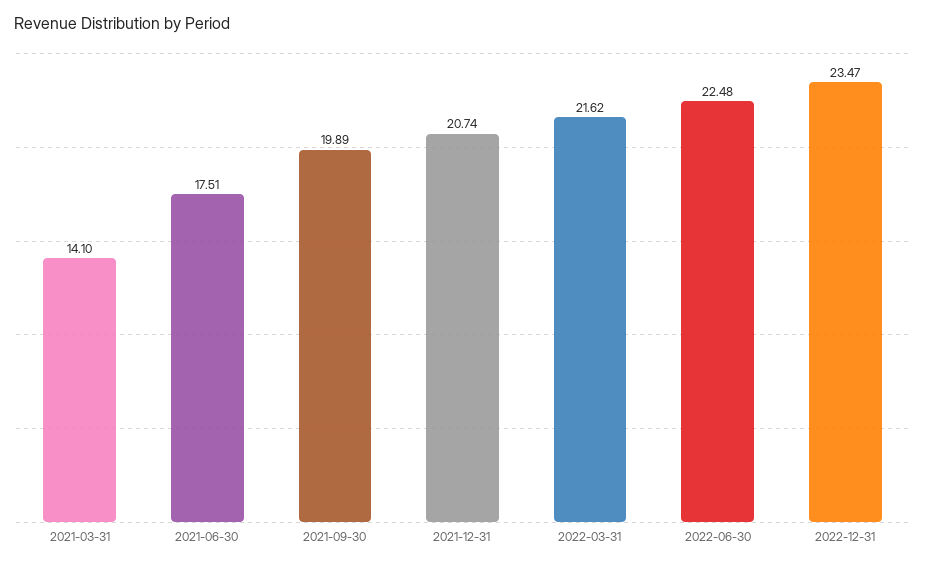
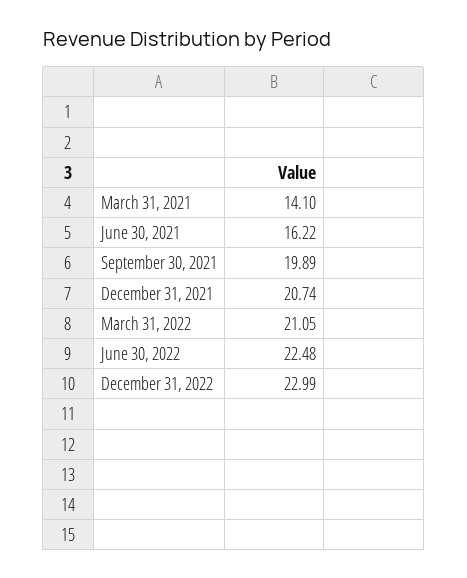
2021-06-30: 17.51 -> 16.22
2022-03-31: 21.62 -> 21.05
2022-12-31: 23.47 -> 22.99

